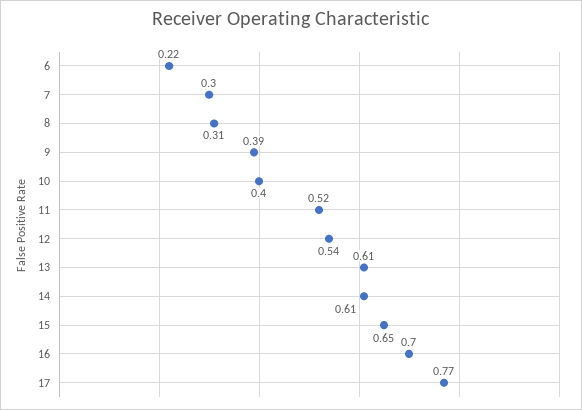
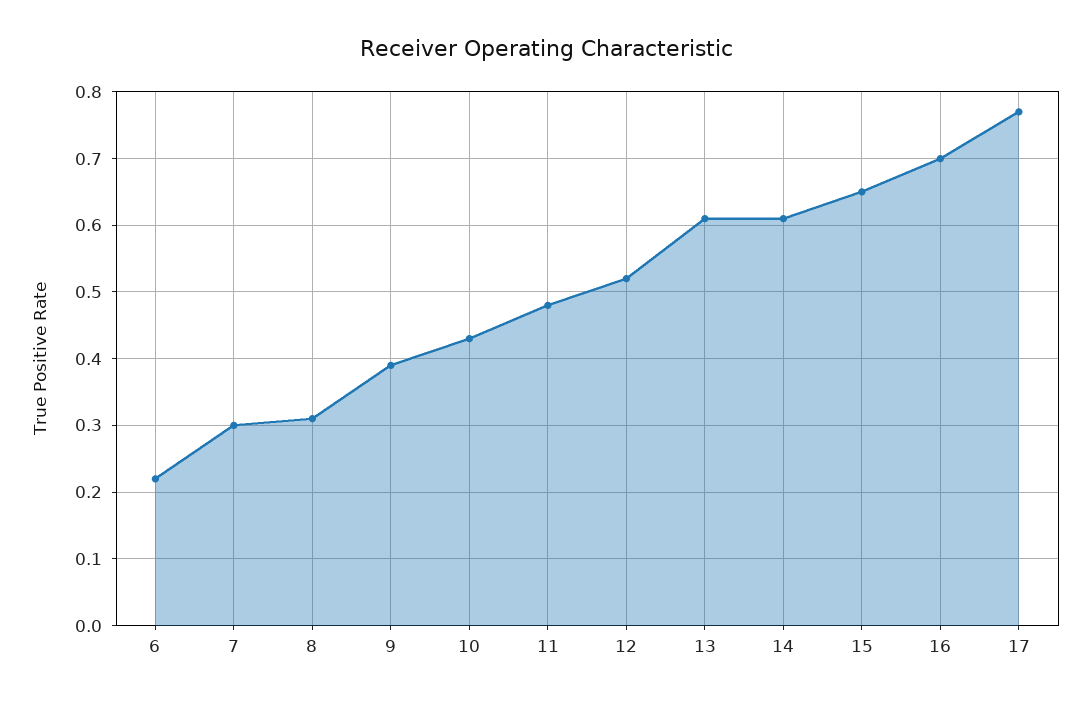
10: 0.4 -> 0.43
11: 0.52 -> 0.48
12: 0.54 -> 0.52

